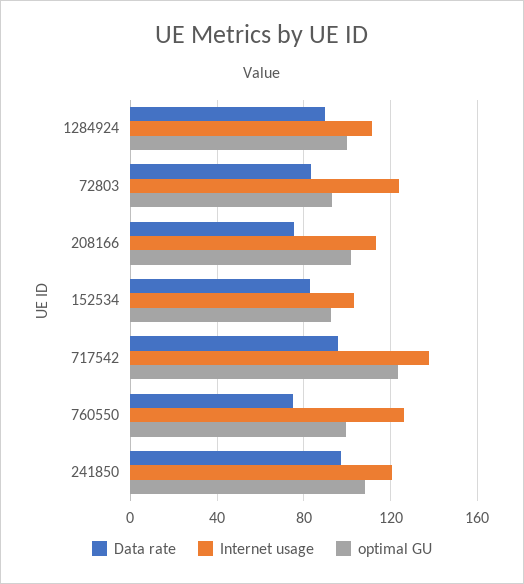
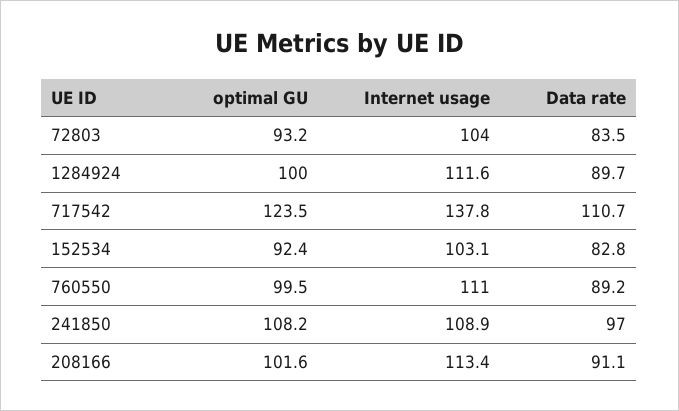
Internet usage, 72803: 125 -> 104
Data rate, 208166: 75 -> 91.1
Data rate, 717542: 95 -> 110.7
Data rate, 760550: 75 -> 89.2
Internet usage, 760550: 125 -> 111
Internet usage, 241850: 120 -> 108.9

